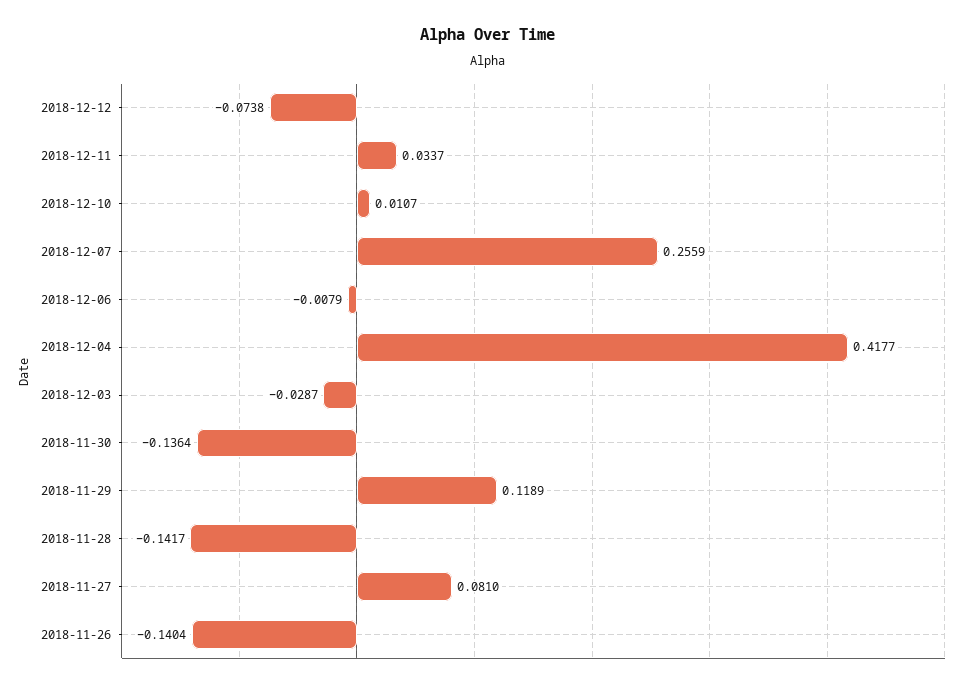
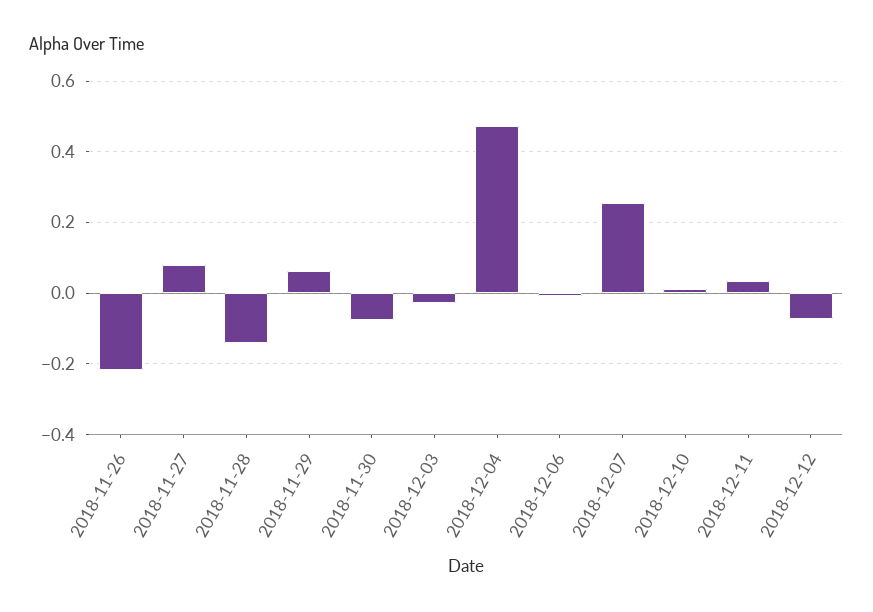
2018-12-04: 0.4177 -> 0.48
2018-11-30: -0.1364 -> -0.08
2018-11-29: 0.1189 -> 0.06
2018-11-26: -0.1404 -> -0.22

